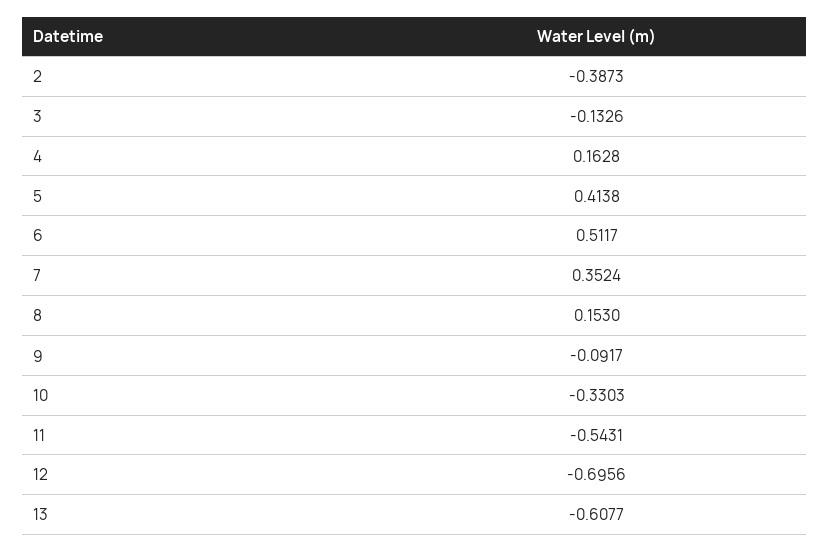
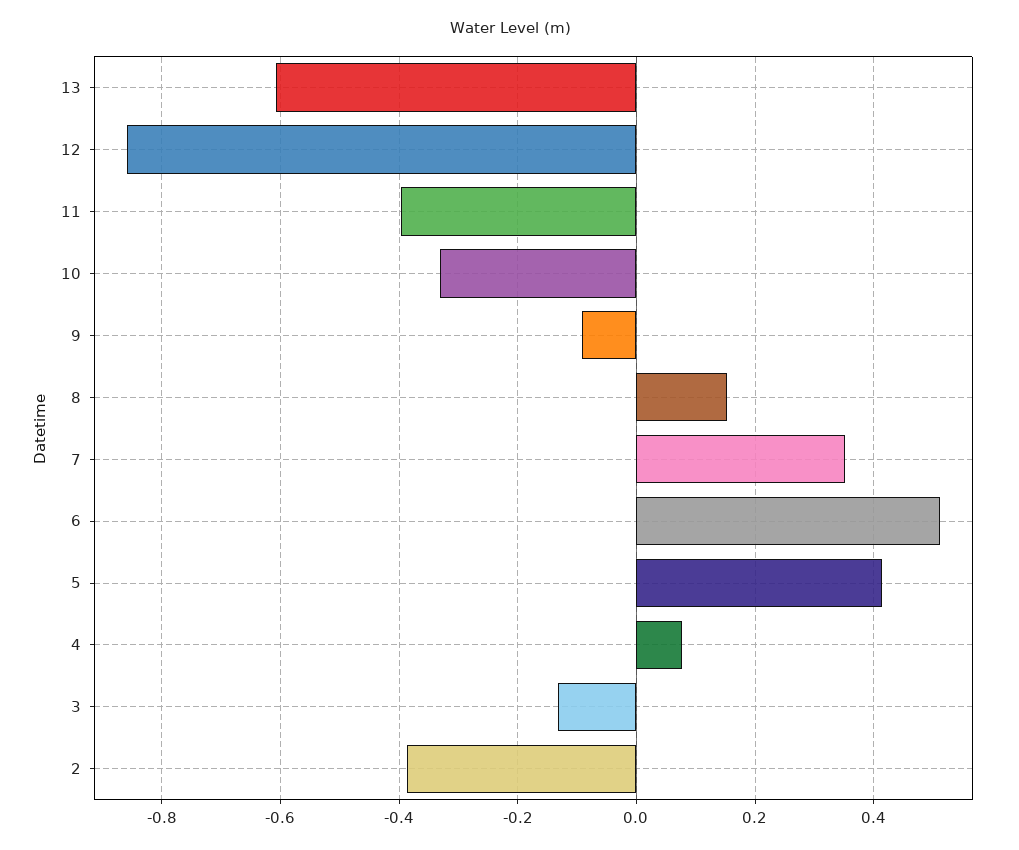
4: 0.1628 -> 0.08
11: -0.5431 -> -0.4
12: -0.6956 -> -0.86

